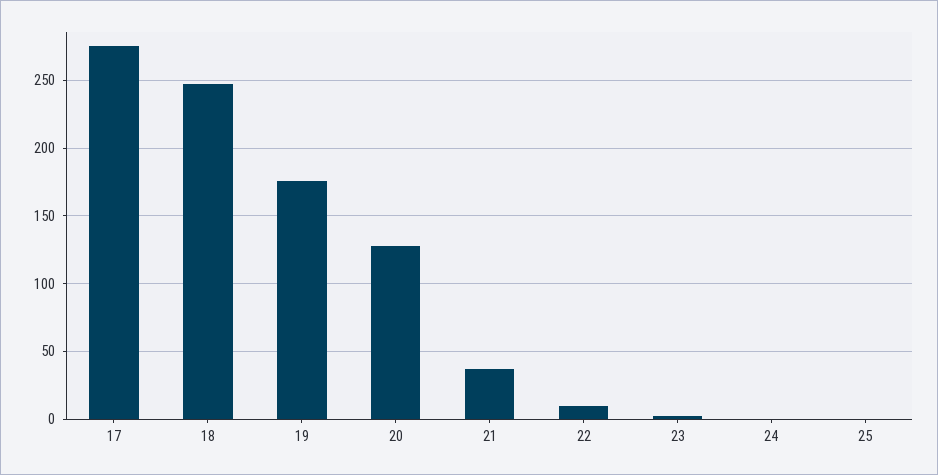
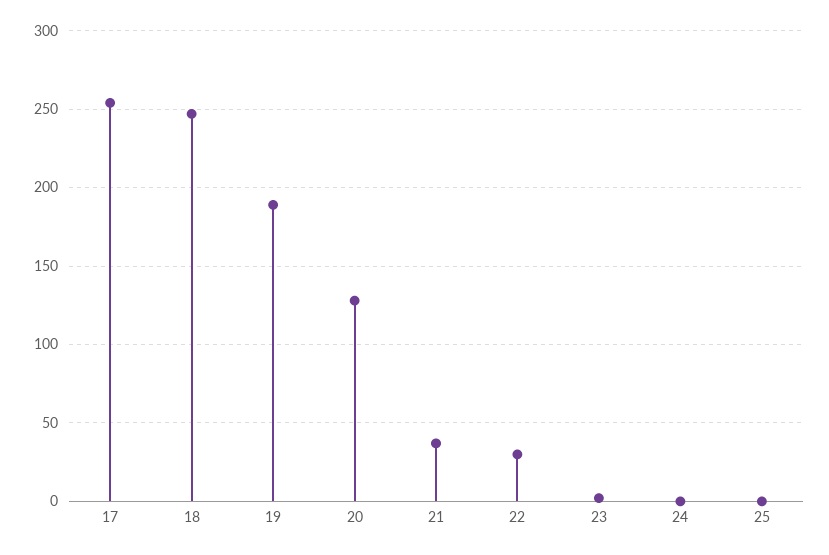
17: 275 -> 255
19: 175 -> 190
22: 10 -> 30

